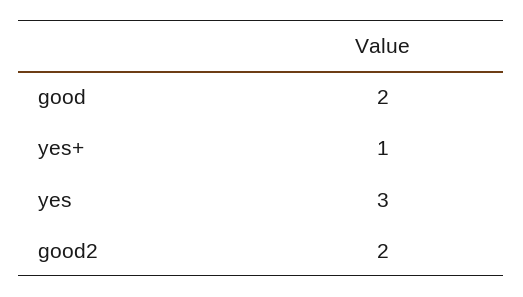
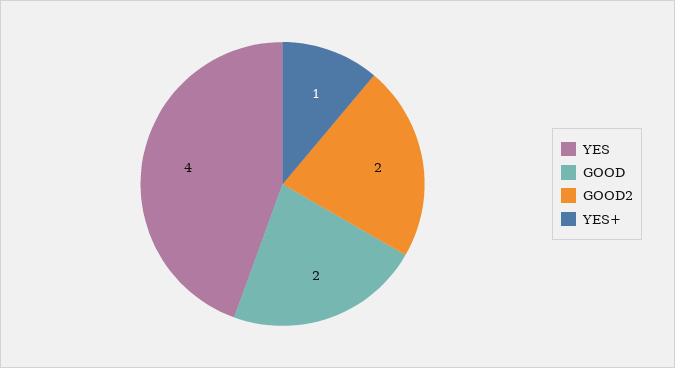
yes: 3 -> 4

